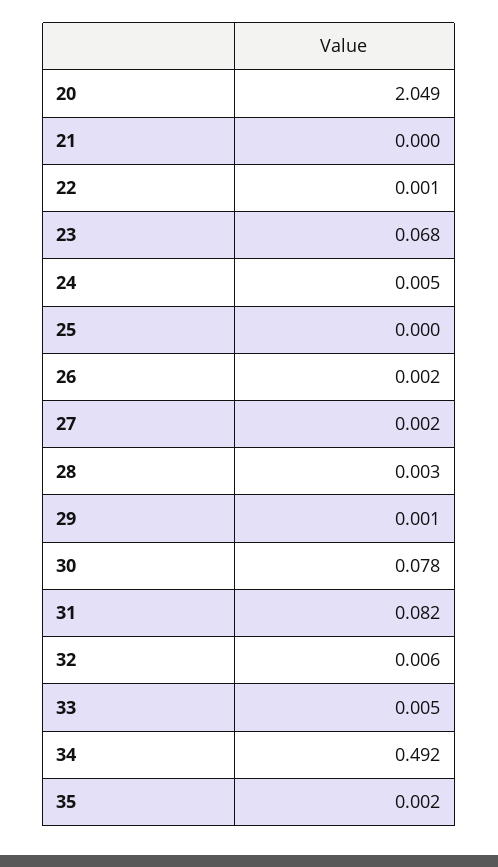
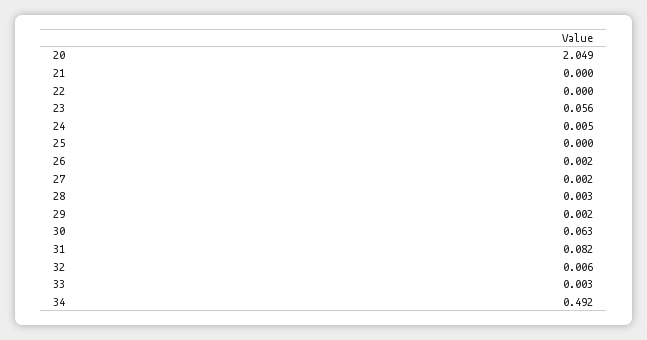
22: 0.001 -> 0
23: 0.068 -> 0.056
29: 0.001 -> 0.002
30: 0.078 -> 0.063
33: 0.005 -> 0.003
35: 0.002 -> none

